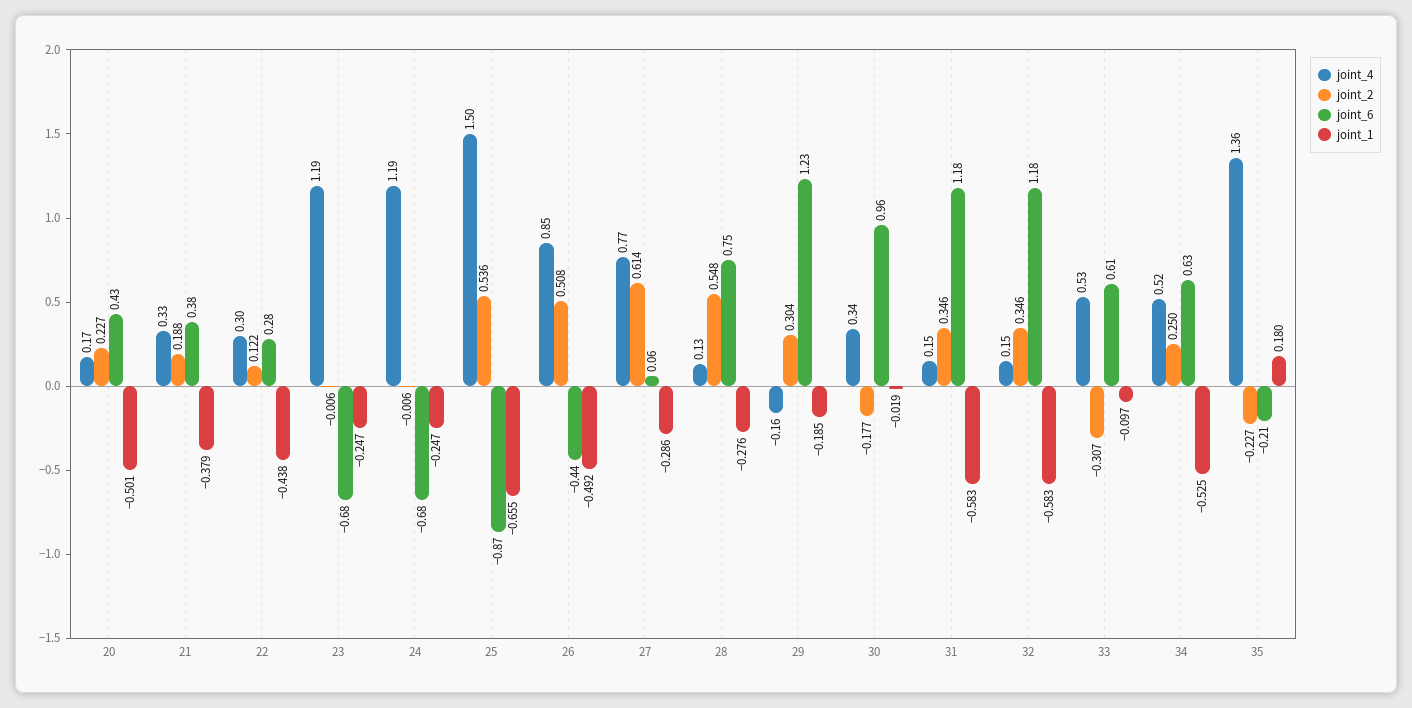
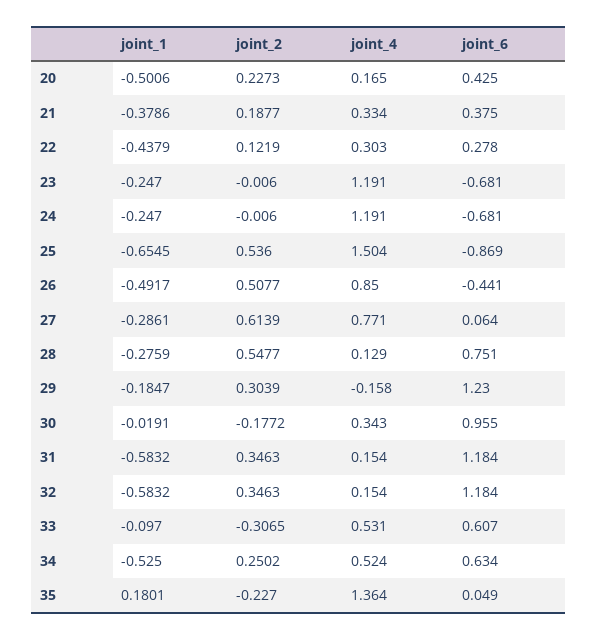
joint_6, 35: -0.21 -> 0.049

